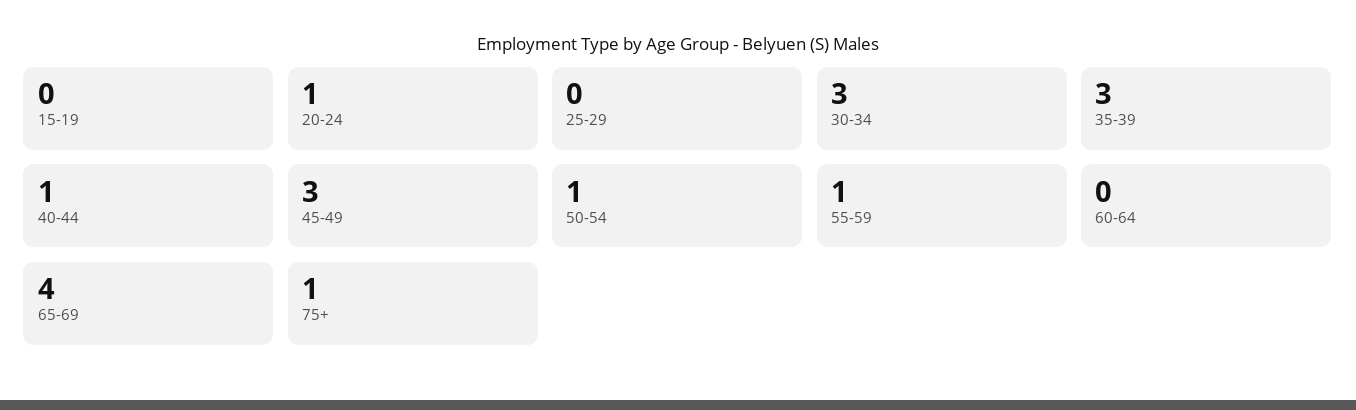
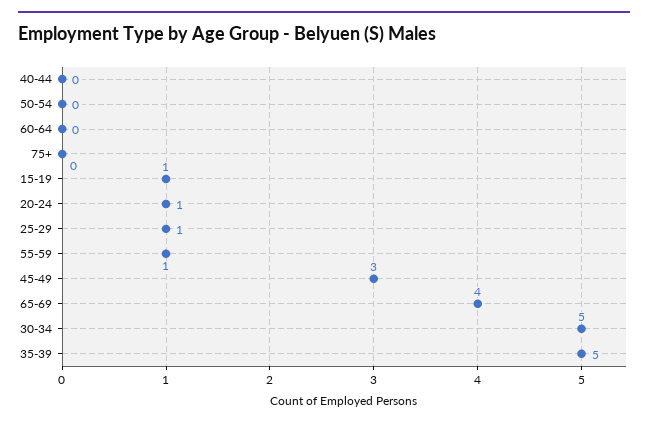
15-19: 0 -> 1
25-29: 0 -> 1
30-34: 3 -> 5
35-39: 3 -> 5
40-44: 1 -> 0
50-54: 1 -> 0
75+: 1 -> 0

